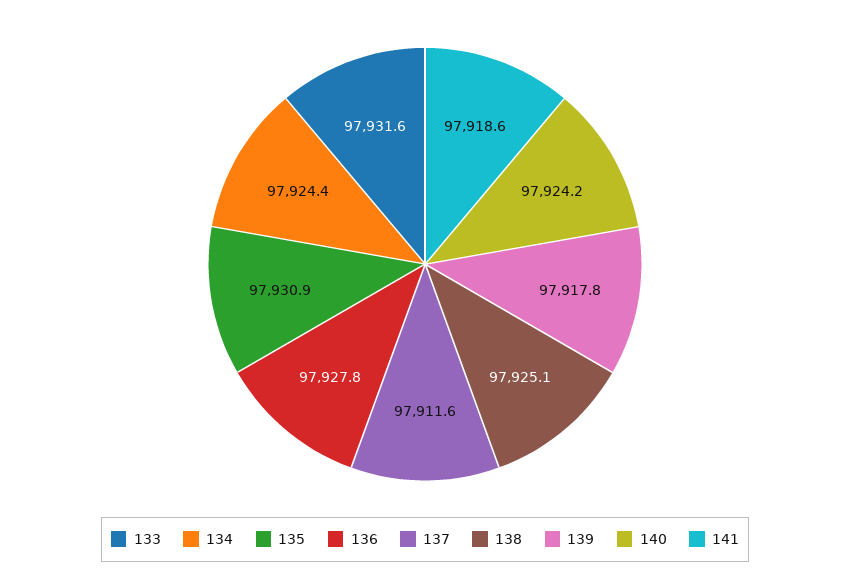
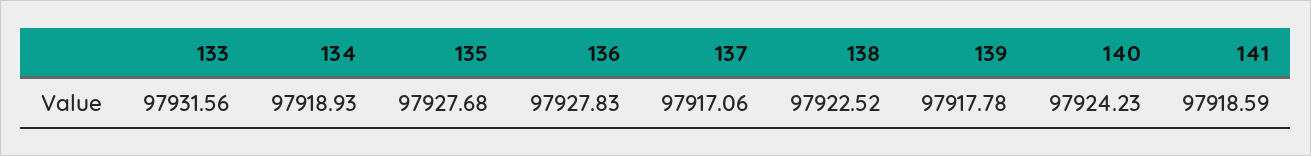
134: 97924.4 -> 97918.93
135: 97930.9 -> 97927.68
137: 97911.6 -> 97917.06
138: 97925.1 -> 97922.52

